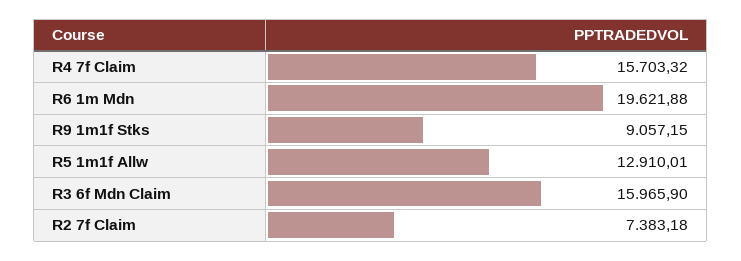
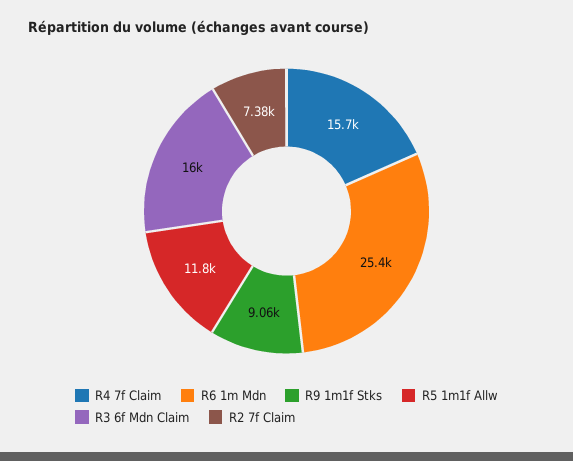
R6 1m Mdn: 19621.88 -> 25400
R5 1m1f Allw: 12910.01 -> 11800

